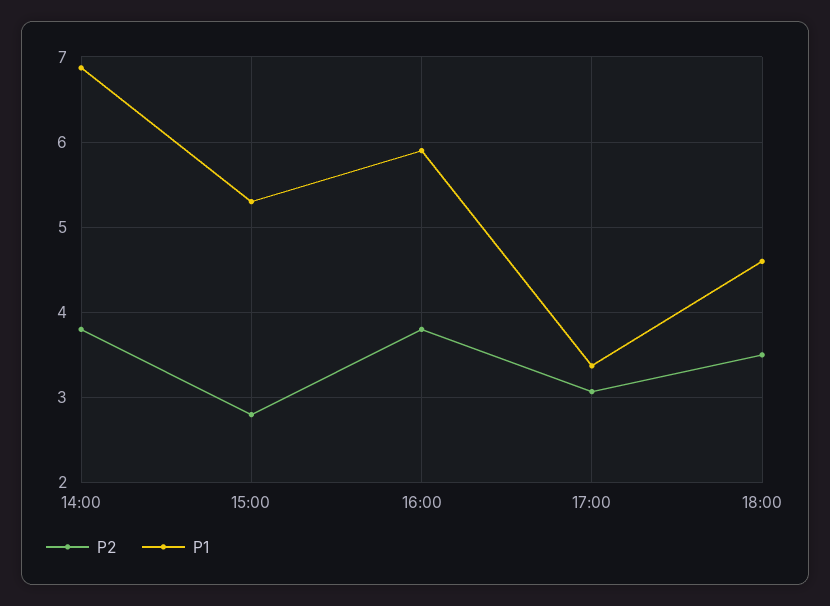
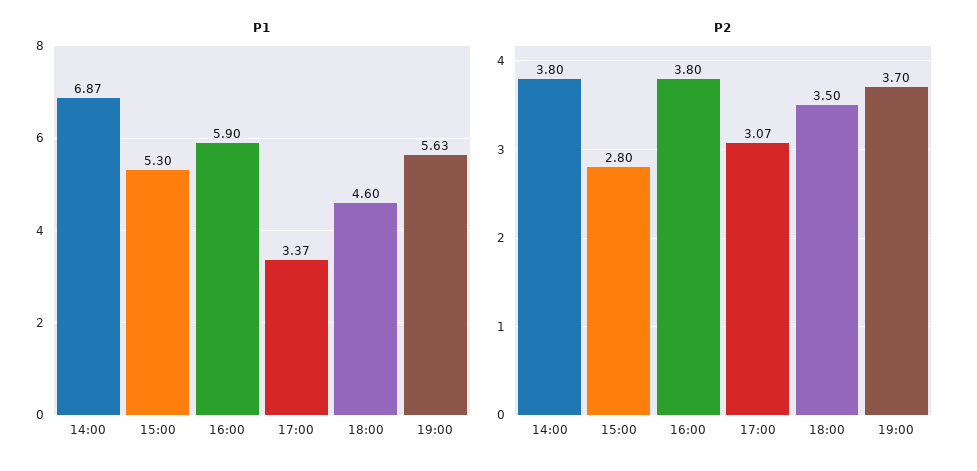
P1, 19:00: none -> 5.63
P2, 19:00: none -> 3.7

